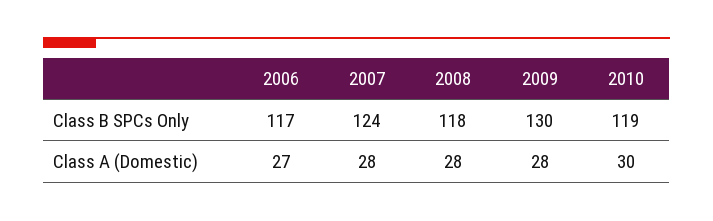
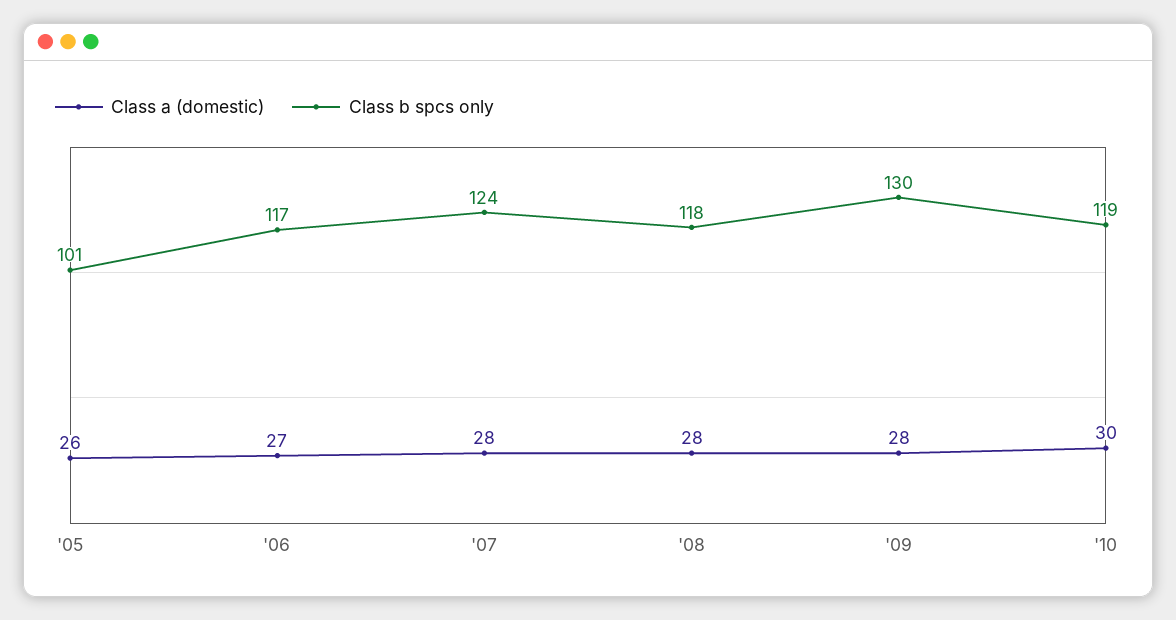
Class A (Domestic), '05: none -> 26
Class B SPCs Only, '05: none -> 101

